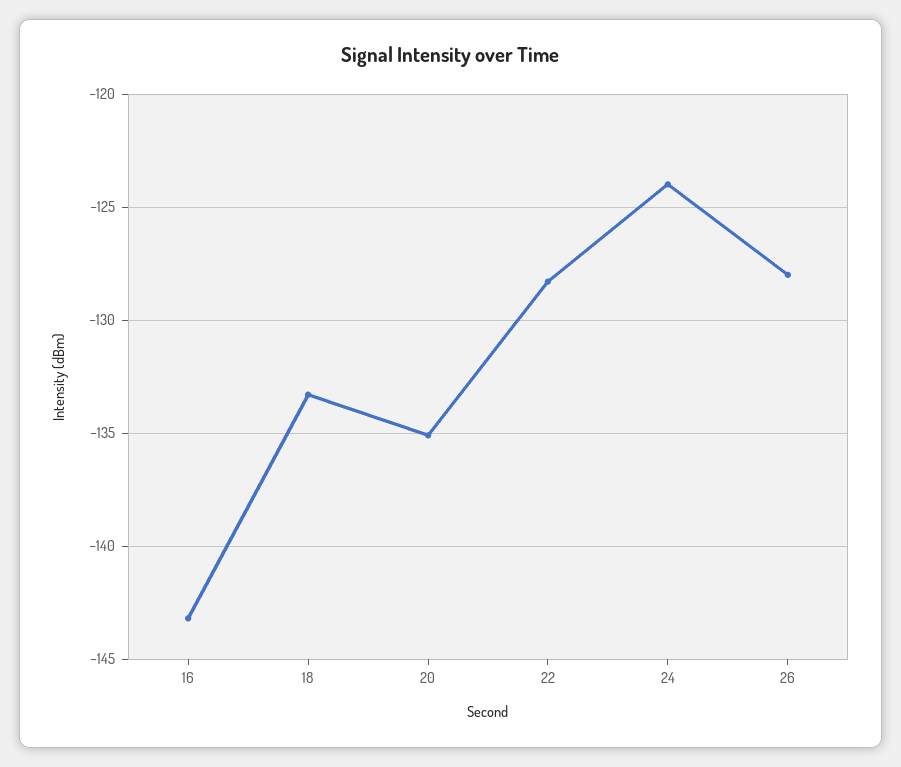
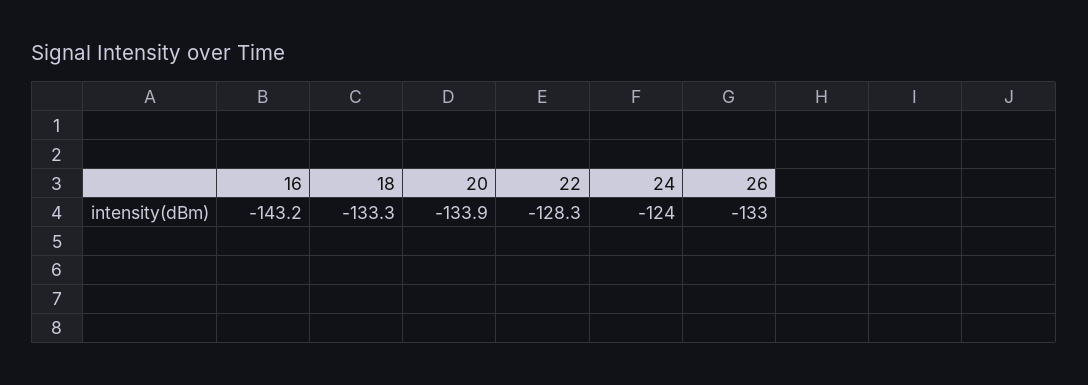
20: -135 -> -133.9
26: -128 -> -133

